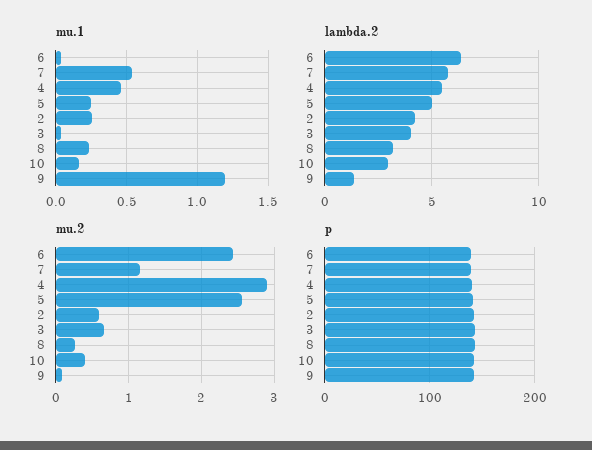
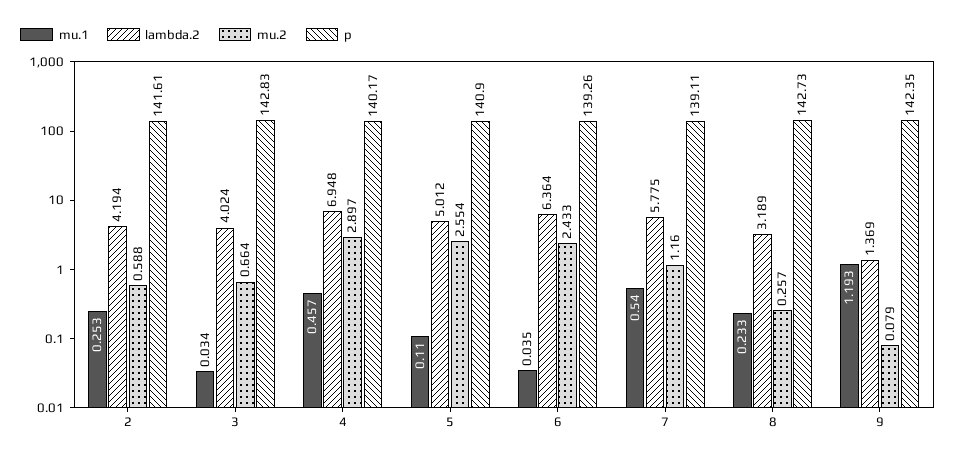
mu.1, 5: 0.25 -> 0.11
mu.1, 10: 0.15 -> none
lambda.2, 4: 5.5 -> 6.948
lambda.2, 10: 3 -> none
mu.2, 10: 0.4 -> none
p, 10: 140 -> none

